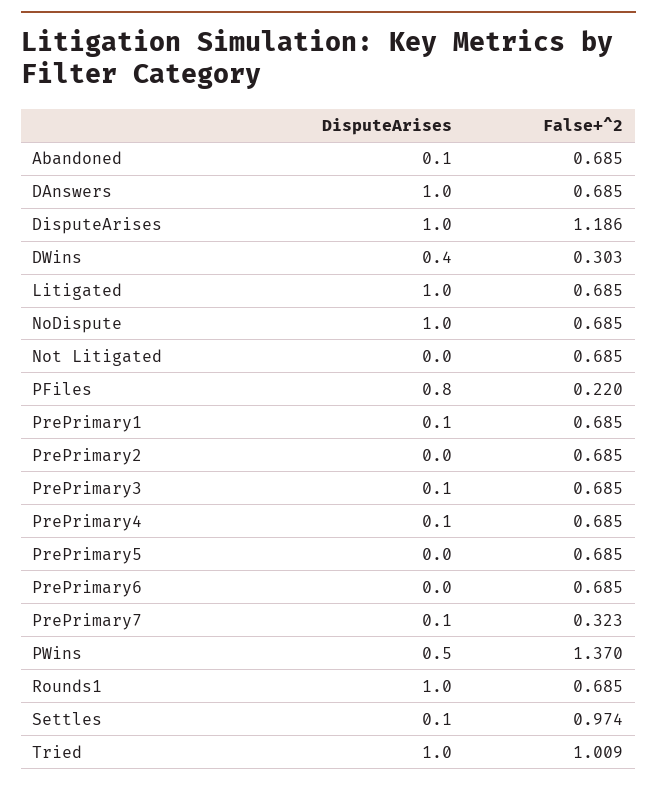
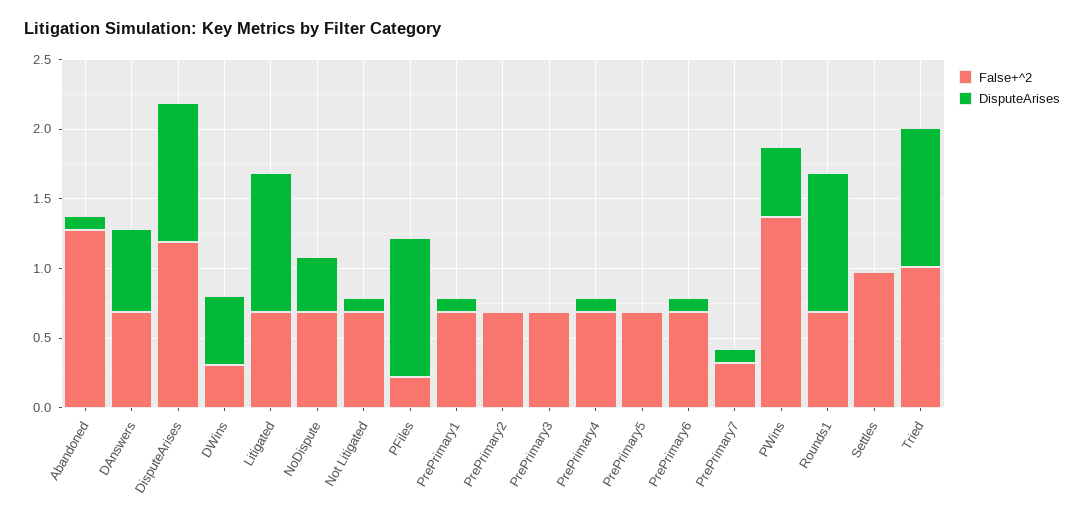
False+^2, Abandoned: 0.685 -> 1.3
DisputeArises, DAnswers: 1 -> 0.6
DisputeArises, DWins: 0.4 -> 0.5
DisputeArises, NoDispute: 1 -> 0.4
DisputeArises, Not Litigated: 0 -> 0.1
DisputeArises, PFiles: 0.8 -> 1
DisputeArises, PrePrimary3: 0.1 -> 0
DisputeArises, PrePrimary6: 0 -> 0.1
DisputeArises, Settles: 0.1 -> 0

